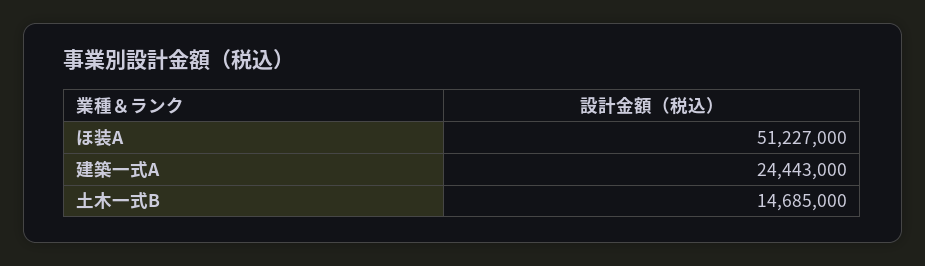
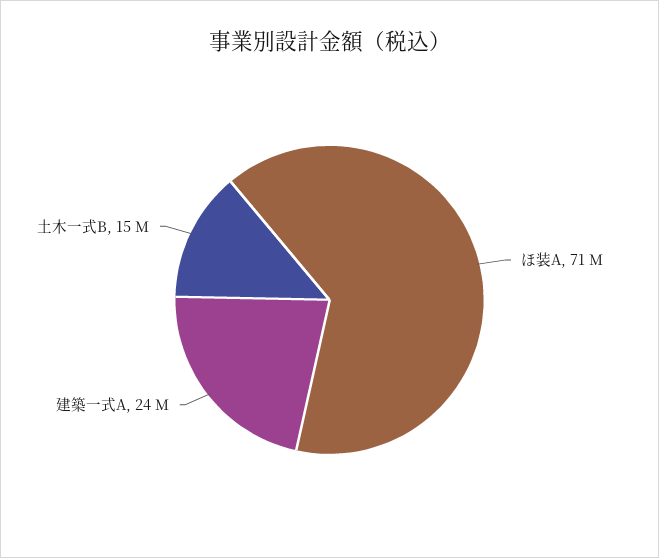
ほ装A: 51227000 -> 71000000

